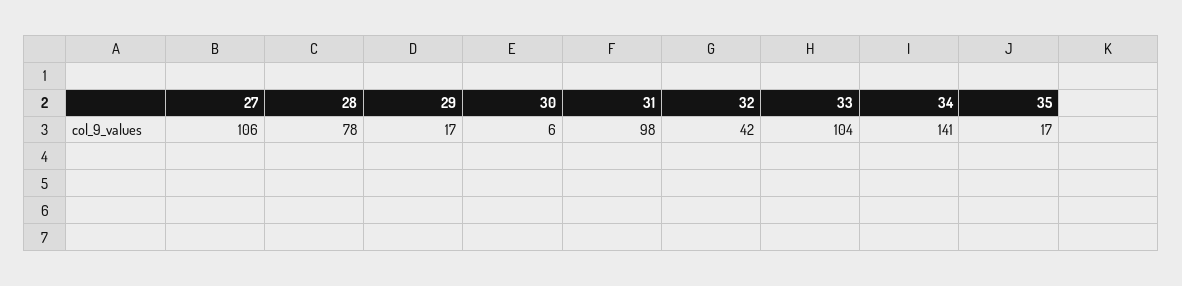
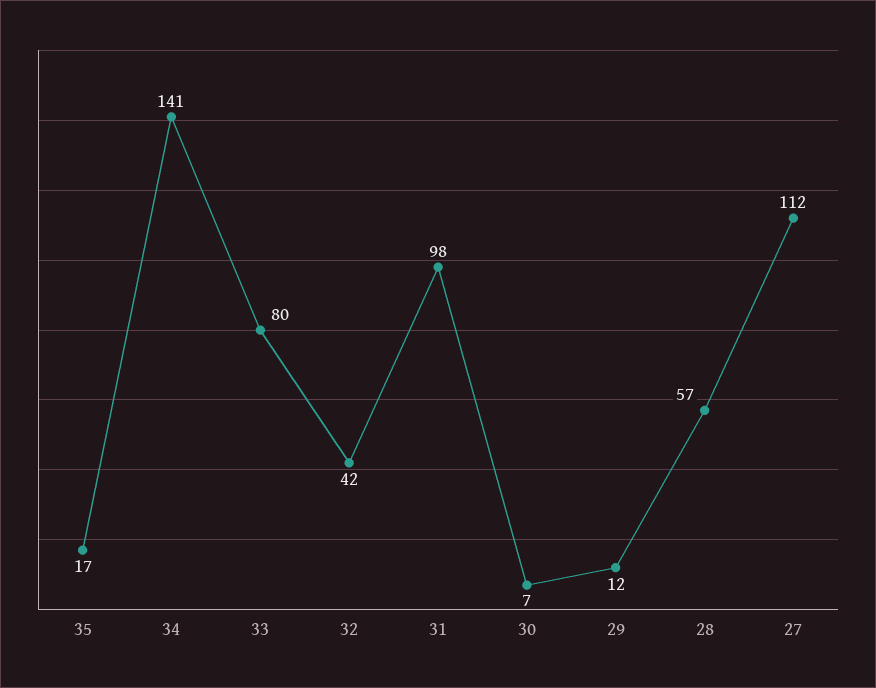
27: 106 -> 112
28: 78 -> 57
29: 17 -> 12
30: 6 -> 7
33: 104 -> 80

